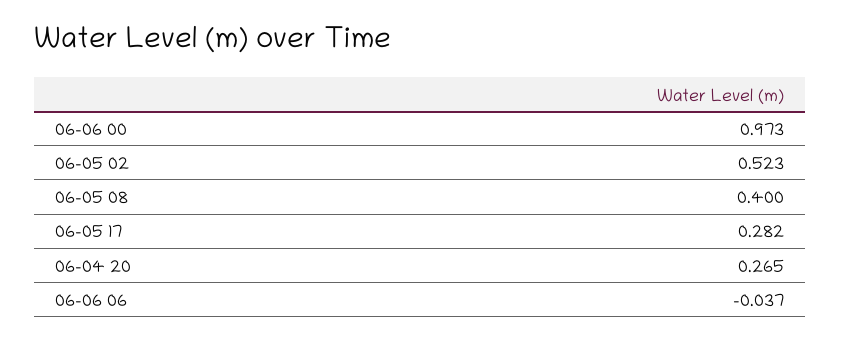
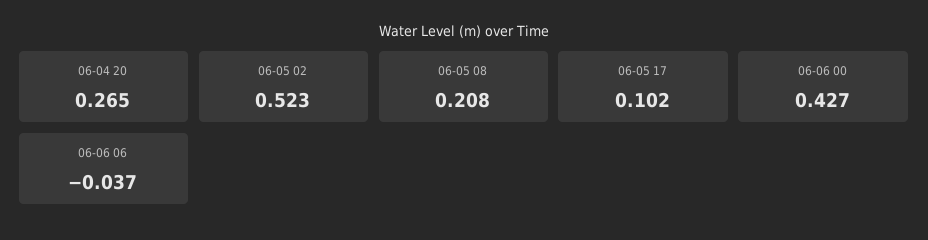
06-06 00: 0.973 -> 0.427
06-05 08: 0.4 -> 0.208
06-05 17: 0.282 -> 0.102

